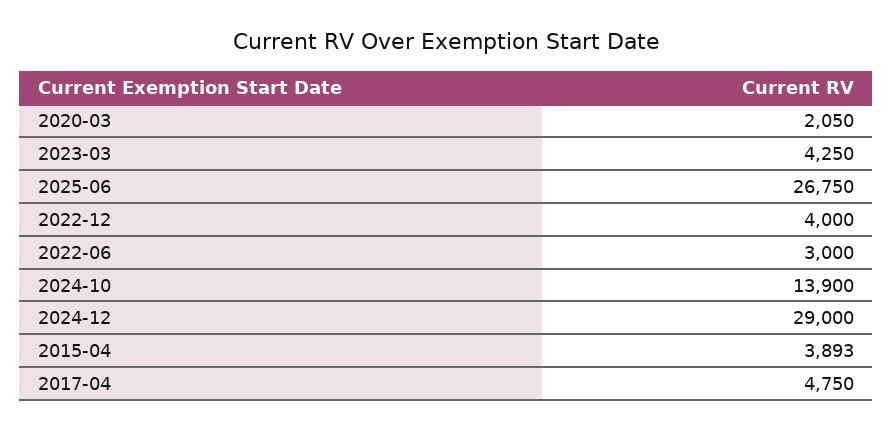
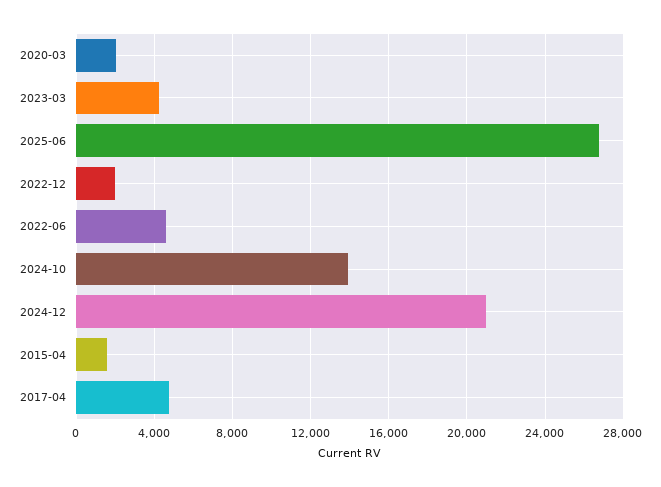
2022-12: 4000 -> 2000
2022-06: 3000 -> 4500
2024-12: 29000 -> 21000
2015-04: 3893 -> 1500

